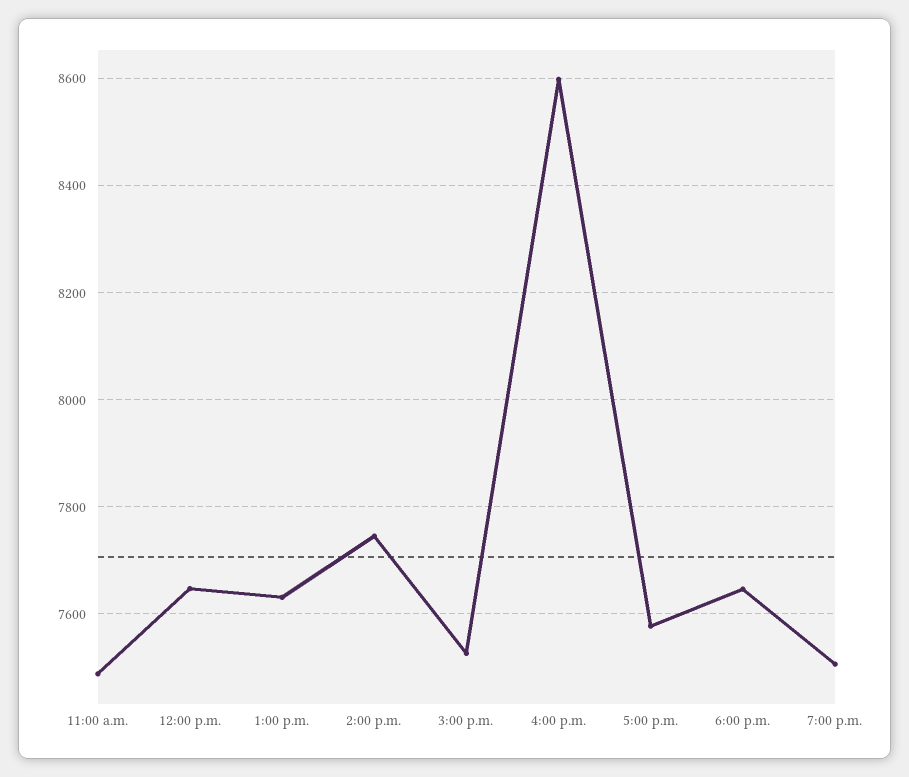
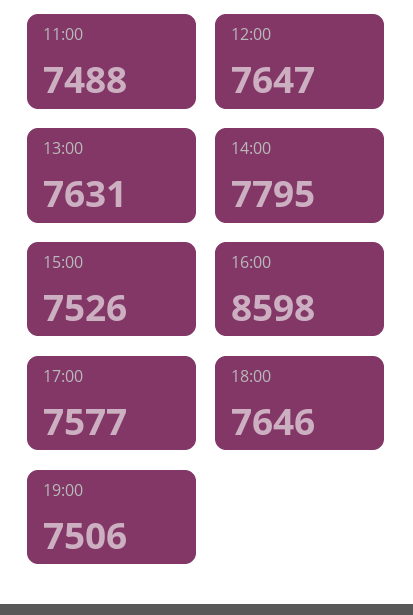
2:00 p.m.: 7740 -> 7795

